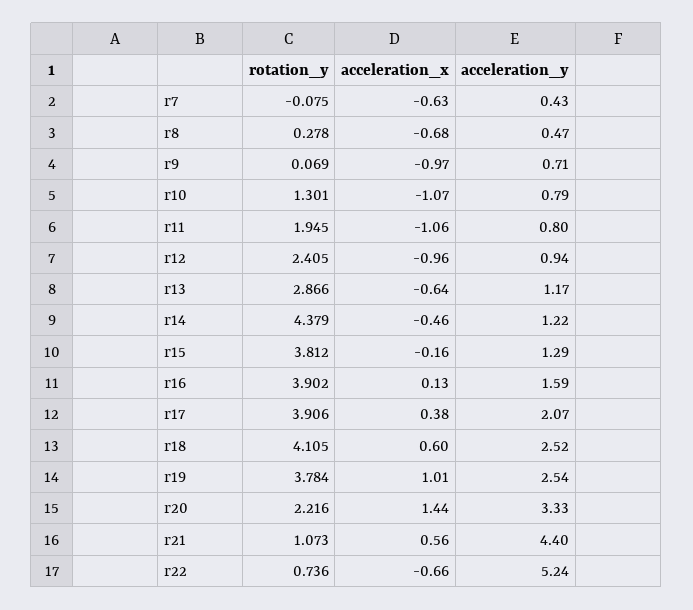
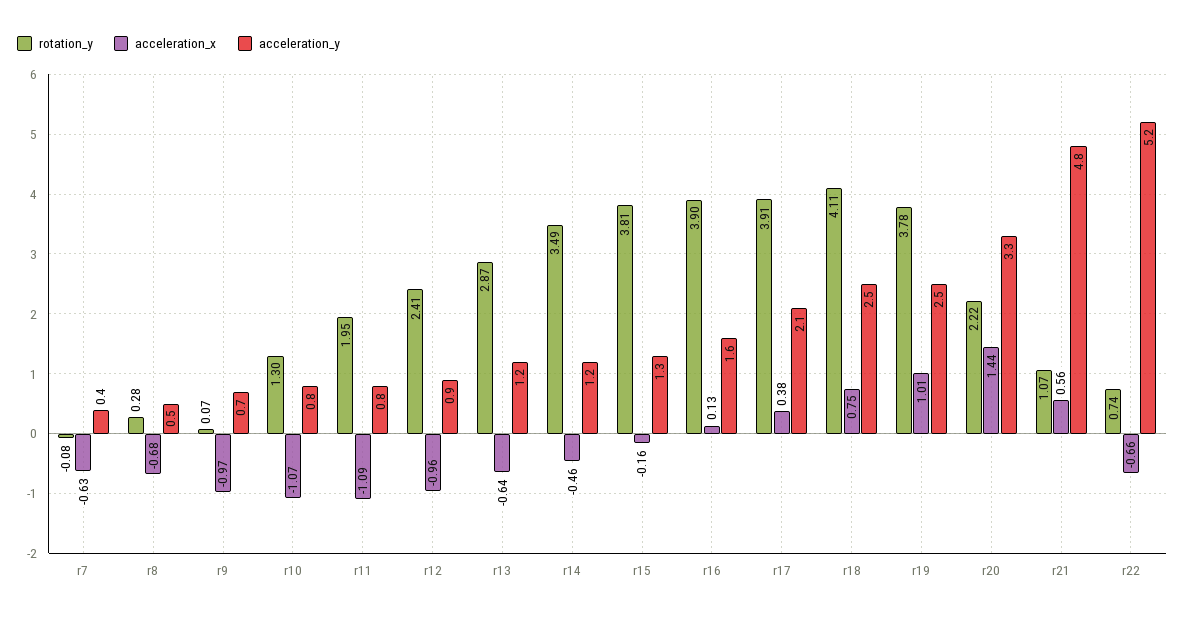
acceleration_x, r11: -1.06 -> -1.09
rotation_y, r14: 4.379 -> 3.49
acceleration_x, r18: 0.6 -> 0.75
acceleration_y, r21: 4.4 -> 4.8

